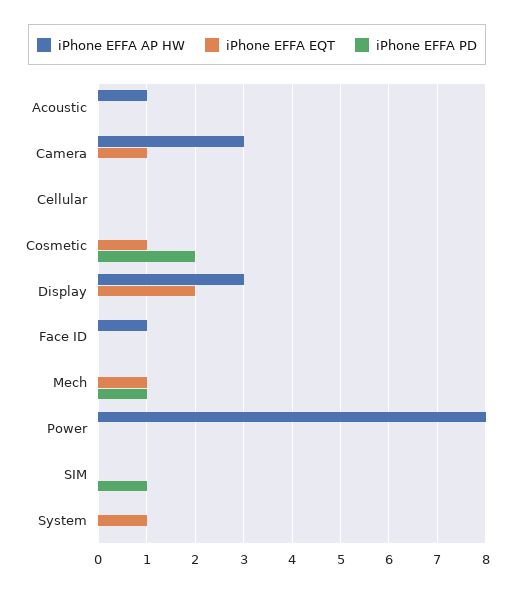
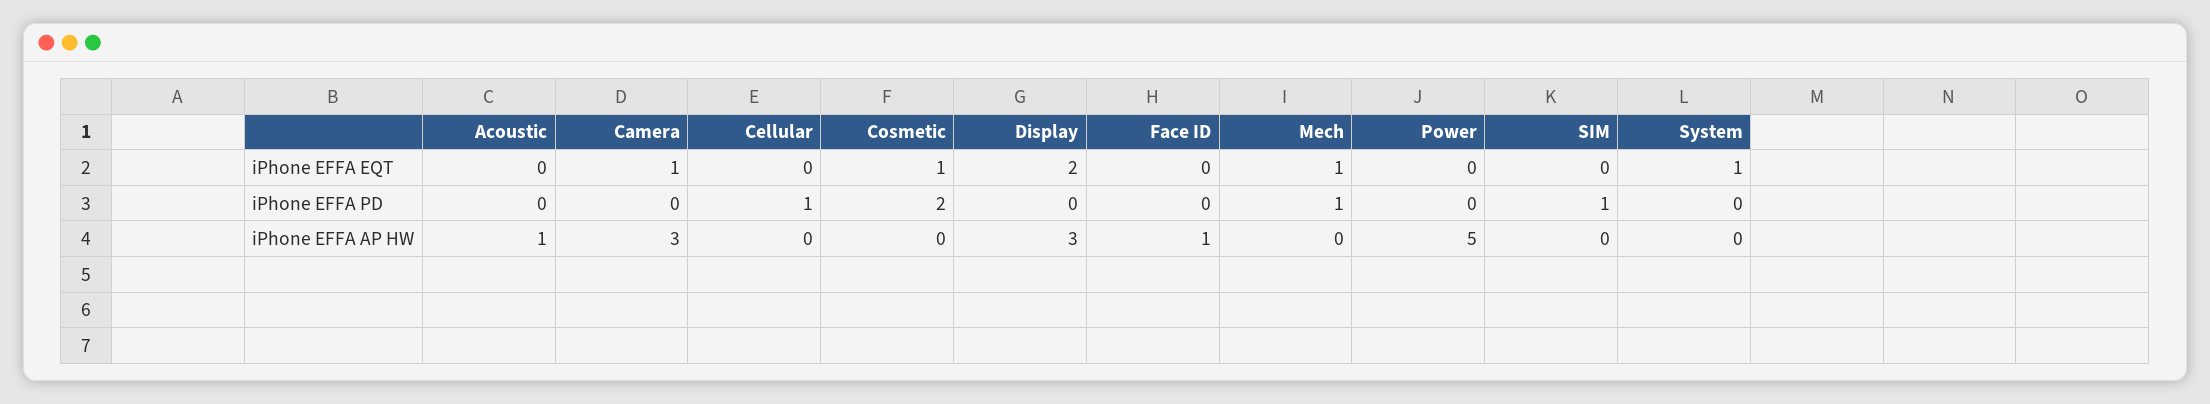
iPhone EFFA PD, Cellular: 0 -> 1
iPhone EFFA AP HW, Power: 8 -> 5

